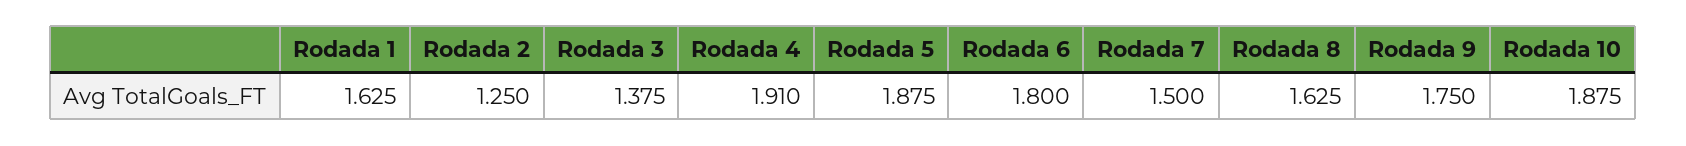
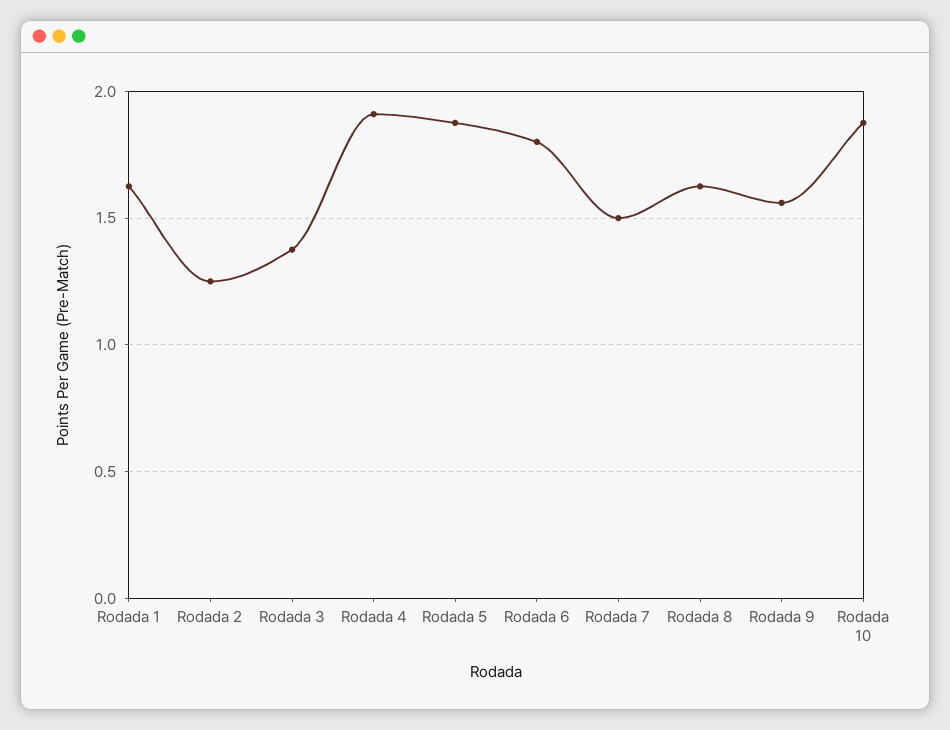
Rodada 9: 1.75 -> 1.55

